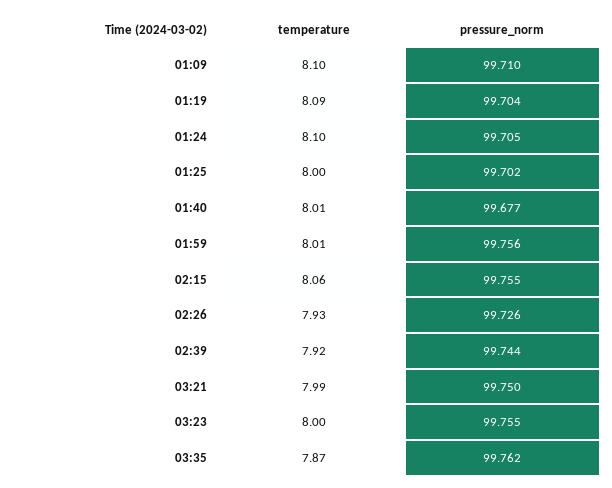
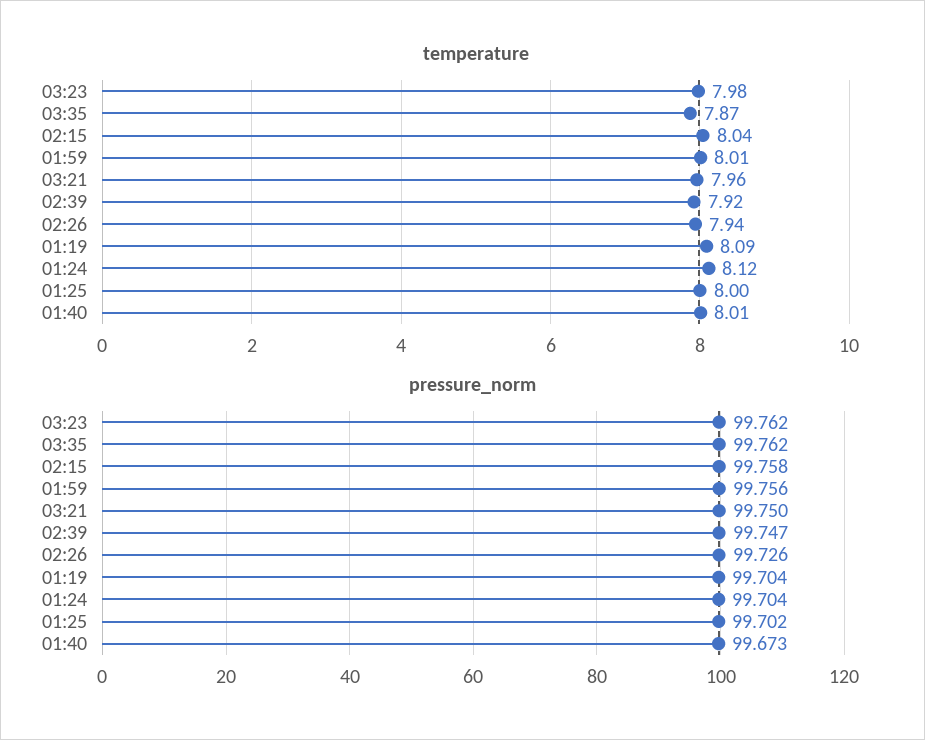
temperature, 01:09: 8.1 -> none
pressure_norm, 01:09: 99.71 -> none
temperature, 01:24: 8.1 -> 8.12
pressure_norm, 01:24: 99.705 -> 99.704
pressure_norm, 01:40: 99.677 -> 99.673
temperature, 02:15: 8.06 -> 8.04
pressure_norm, 02:15: 99.755 -> 99.758
temperature, 02:26: 7.93 -> 7.94
pressure_norm, 02:39: 99.744 -> 99.747
temperature, 03:21: 7.99 -> 7.96
temperature, 03:23: 8 -> 7.98
pressure_norm, 03:23: 99.755 -> 99.762

